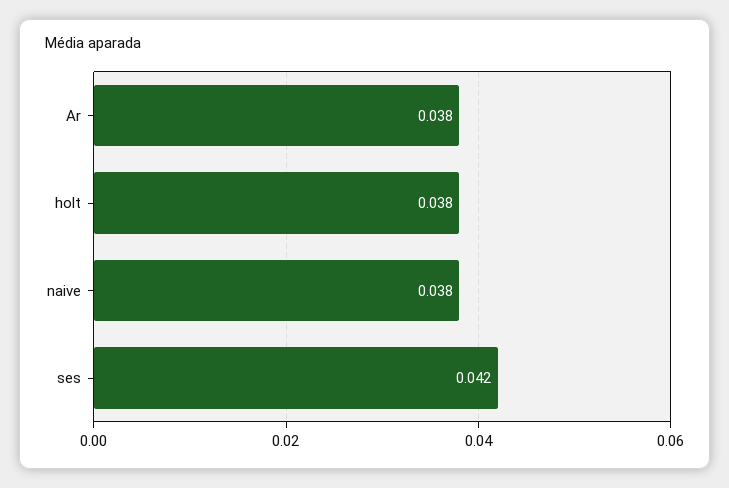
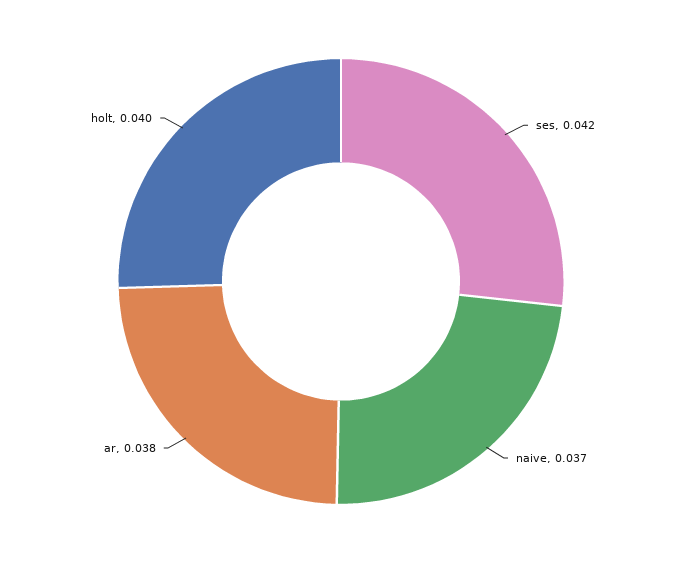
holt: 0.038 -> 0.04
naive: 0.038 -> 0.037

